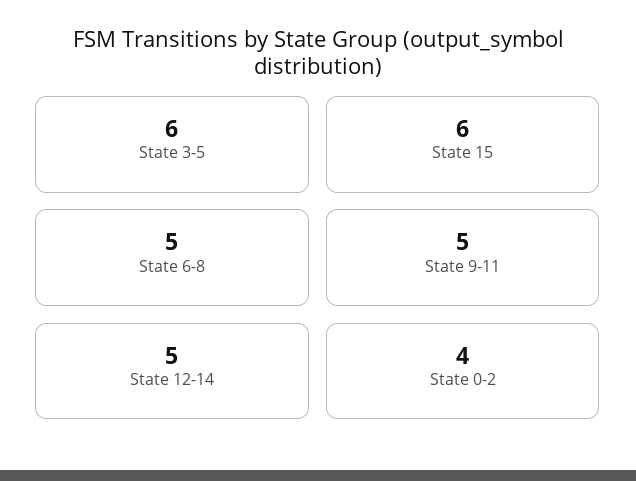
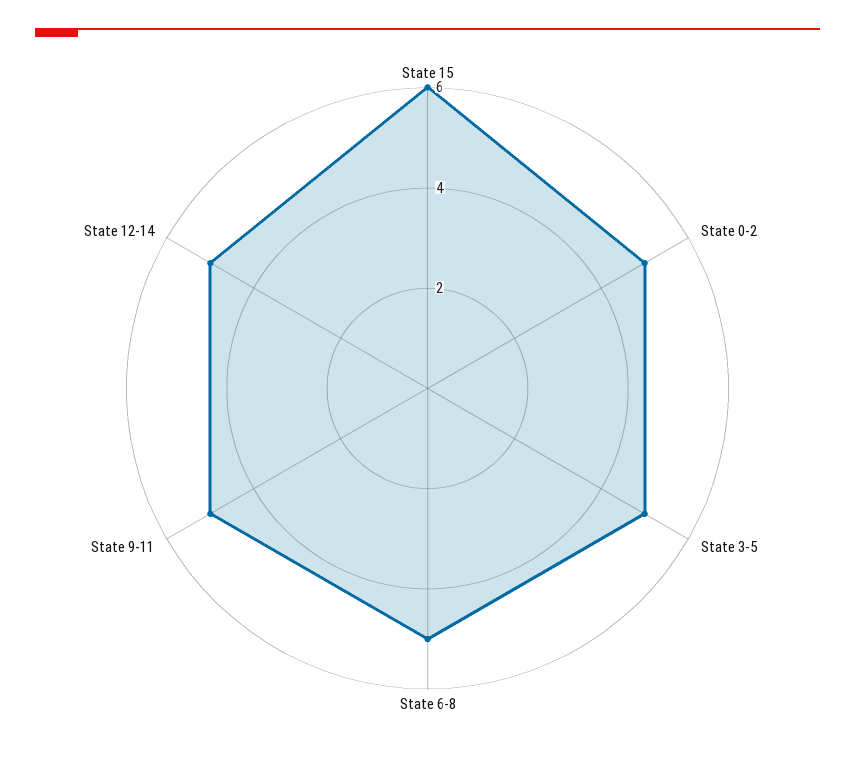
State 3-5: 6 -> 5
State 0-2: 4 -> 5

